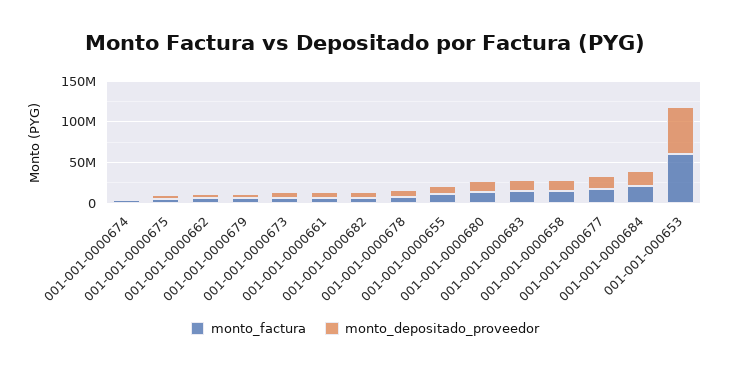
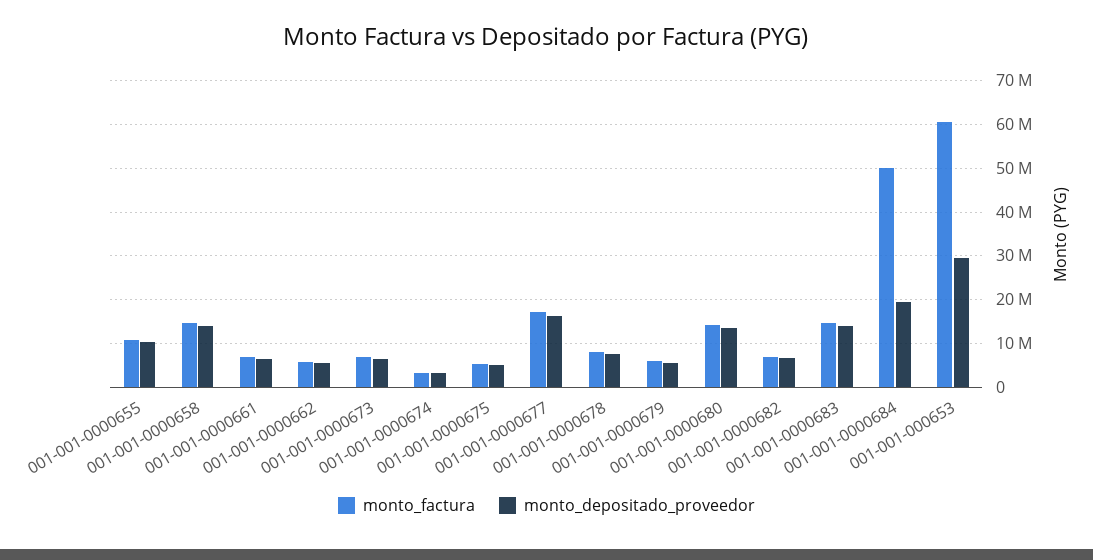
monto_factura, 001-001-0000684: 20000000 -> 50000000
monto_depositado_proveedor, 001-001-000653: 60000000 -> 30000000

